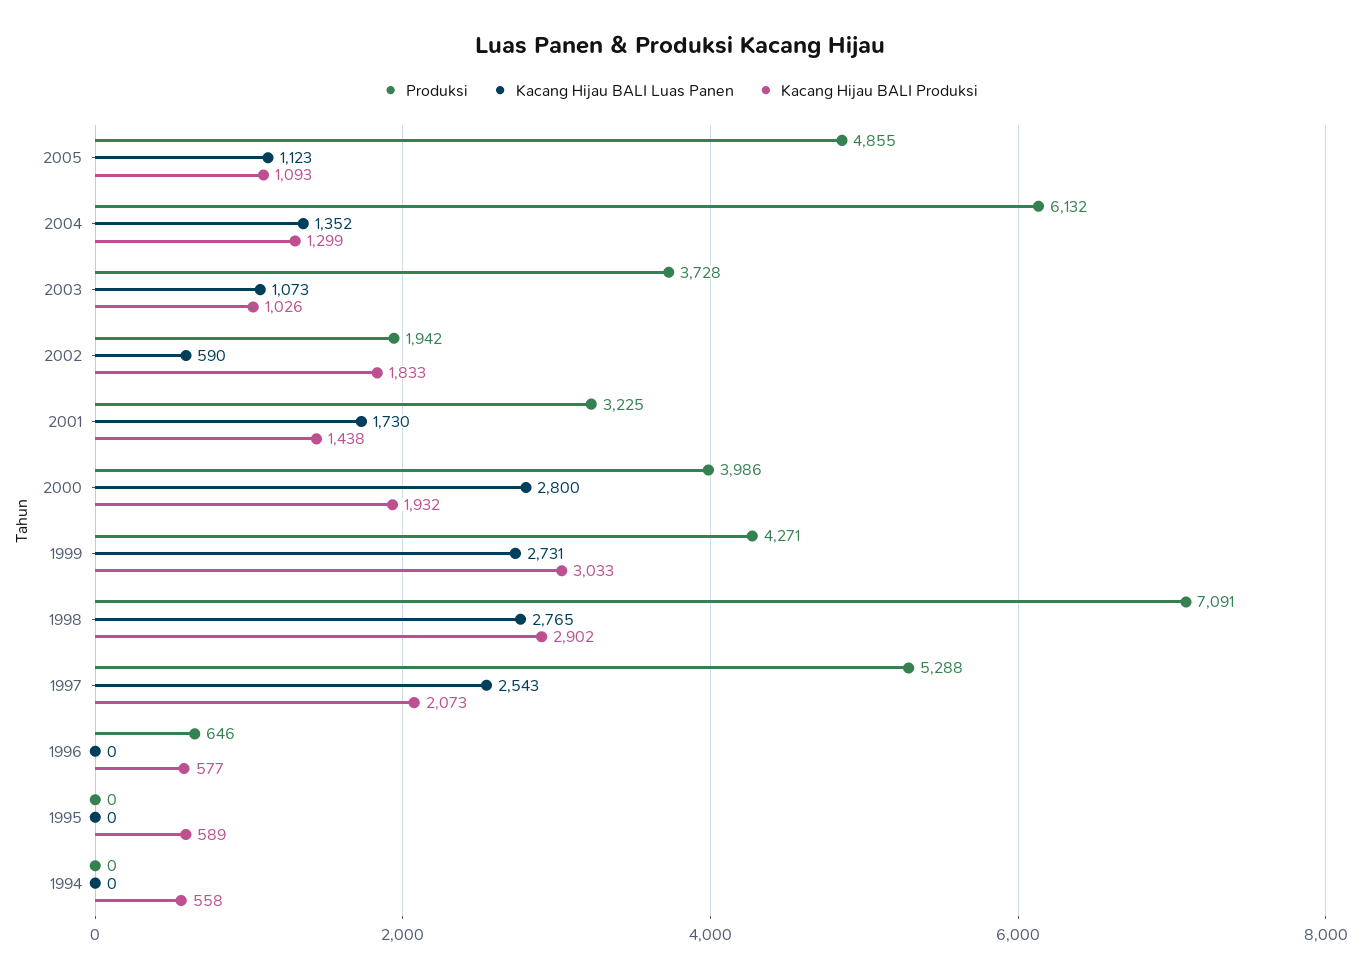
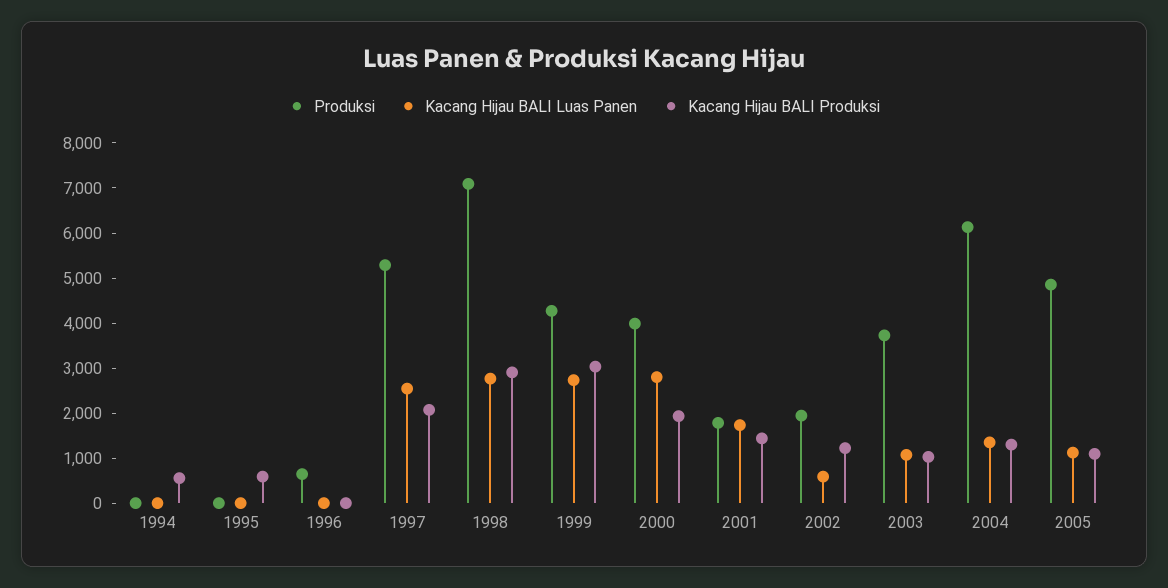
Kacang Hijau BALI Produksi, 2002: 1833 -> 1200
Produksi, 2001: 3225 -> 1800
Kacang Hijau BALI Produksi, 1996: 577 -> 0

